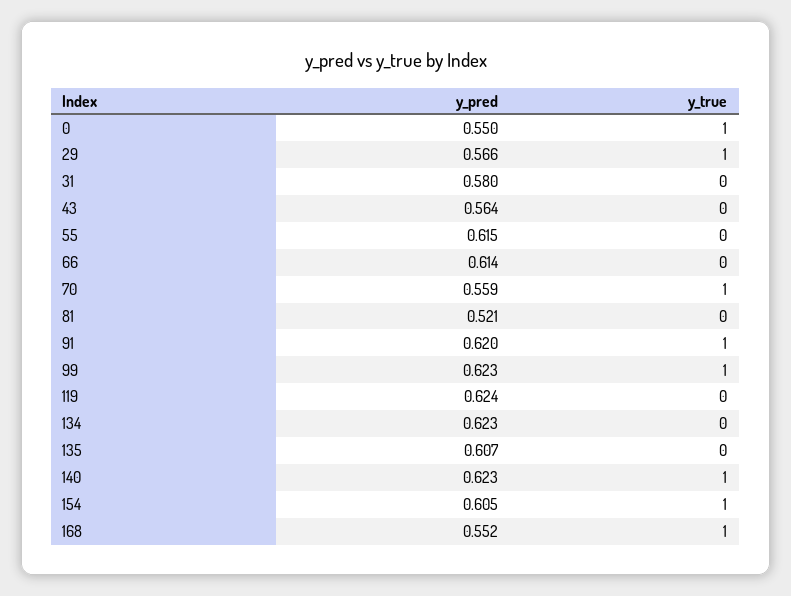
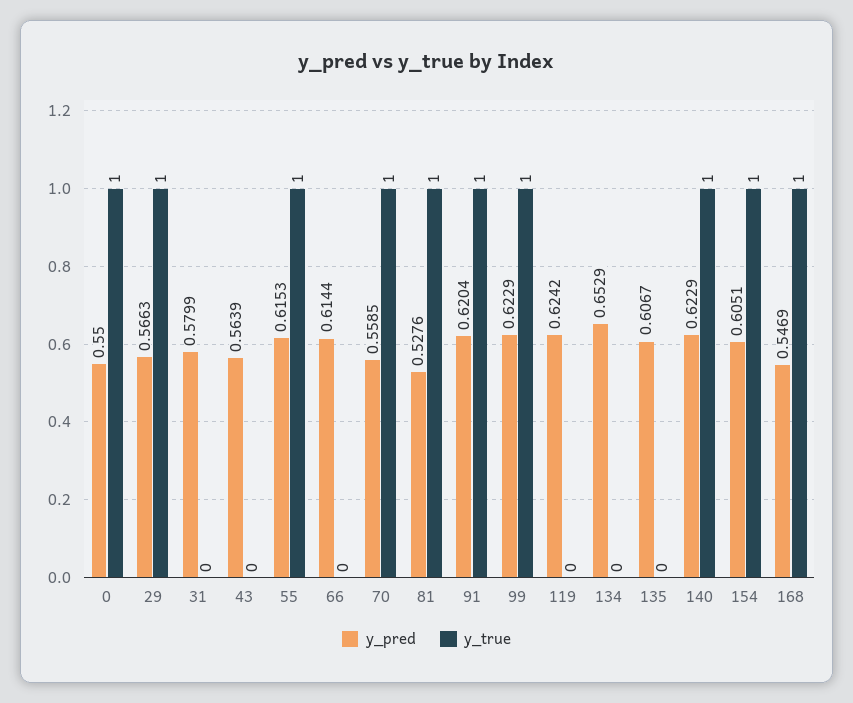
y_true, 55: 0 -> 1
y_pred, 81: 0.521 -> 0.5276
y_true, 81: 0 -> 1
y_pred, 134: 0.623 -> 0.6529
y_pred, 168: 0.552 -> 0.5469

